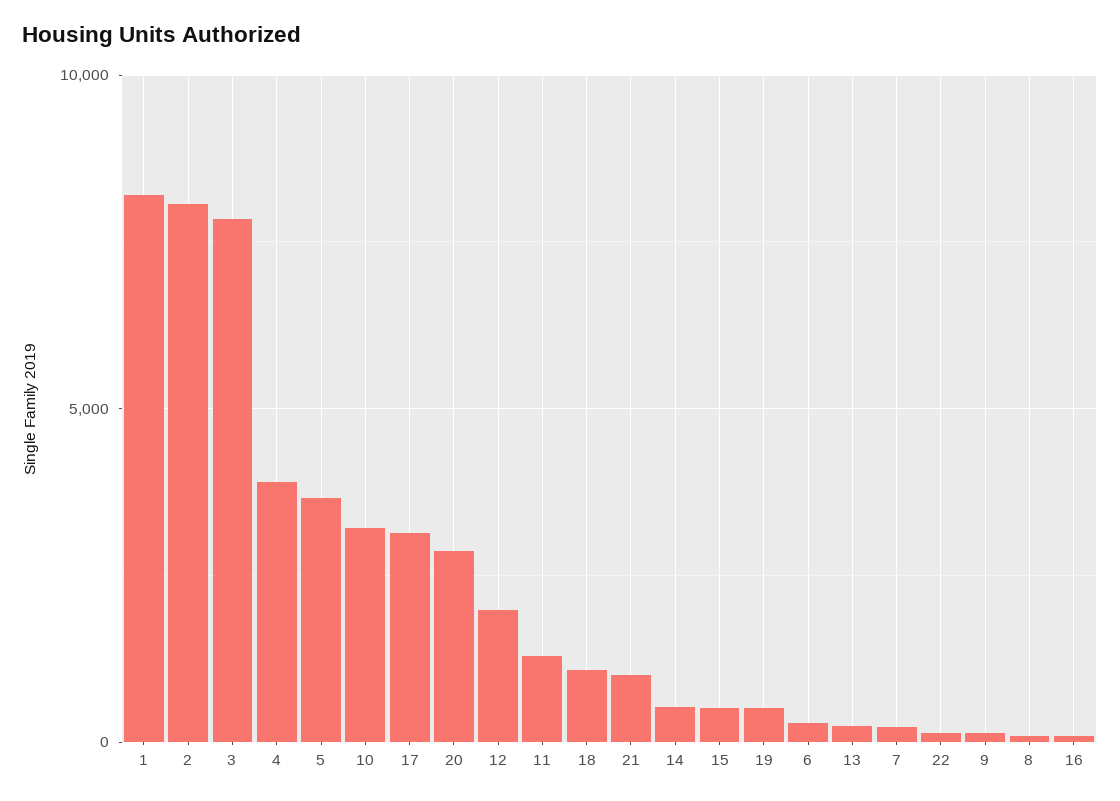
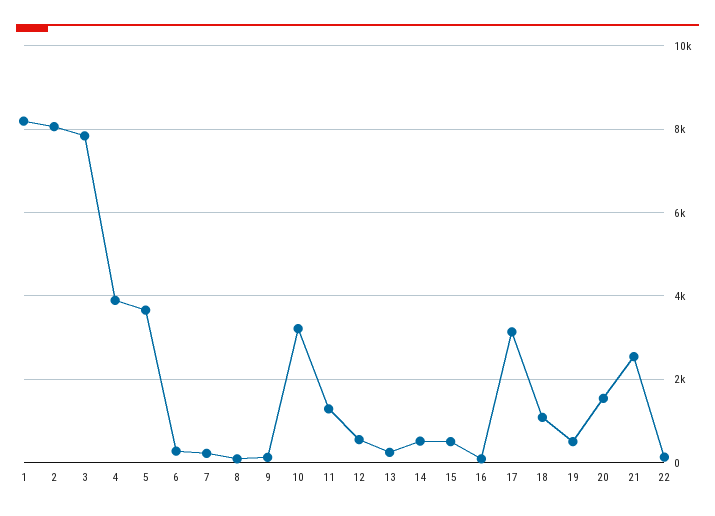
20: 3000 -> 1600
12: 2000 -> 600
21: 1000 -> 2600

